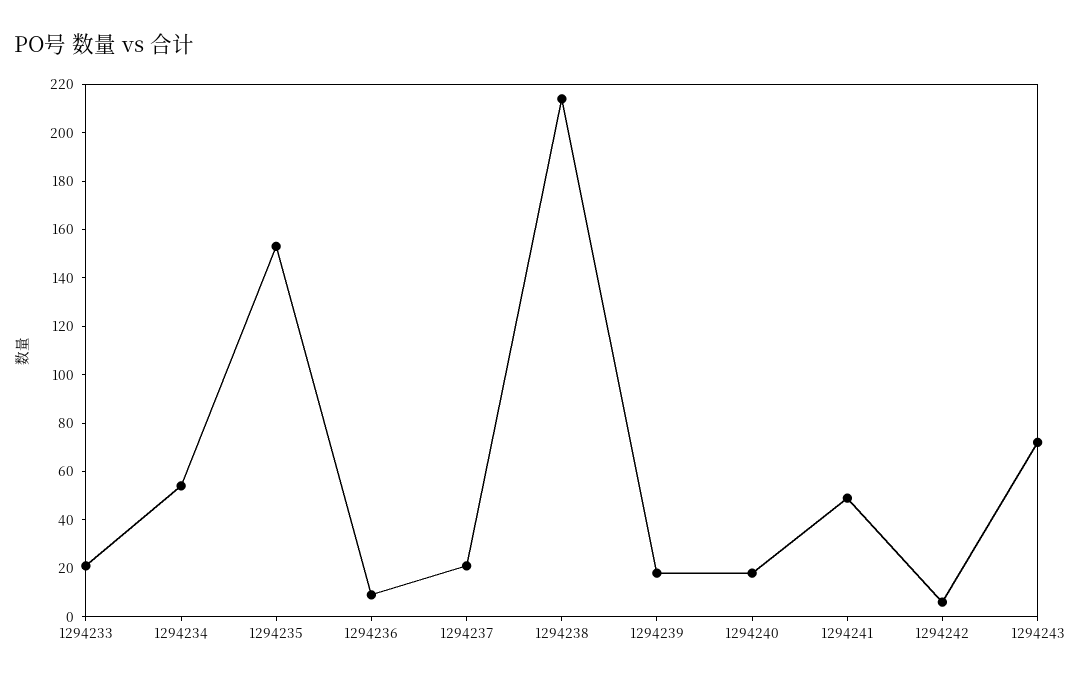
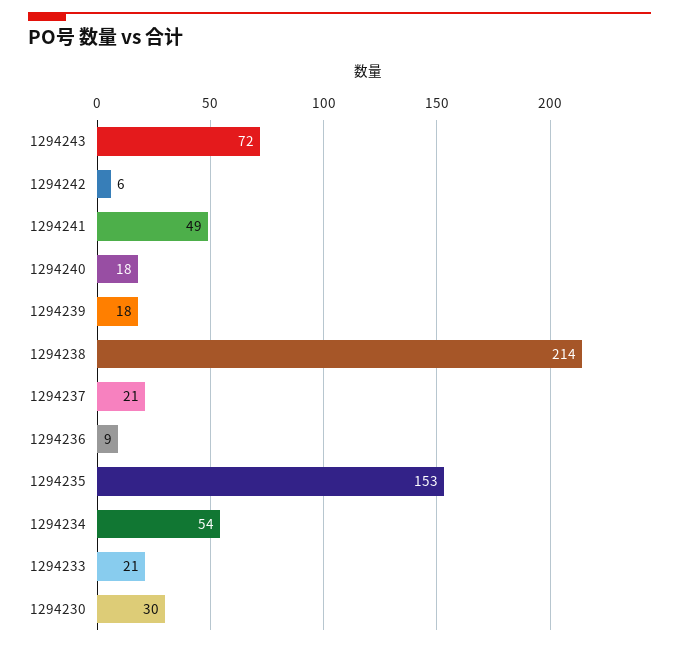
1294230: none -> 30

